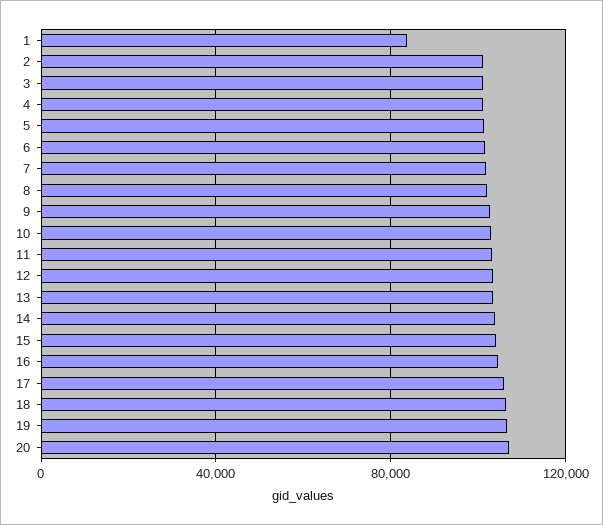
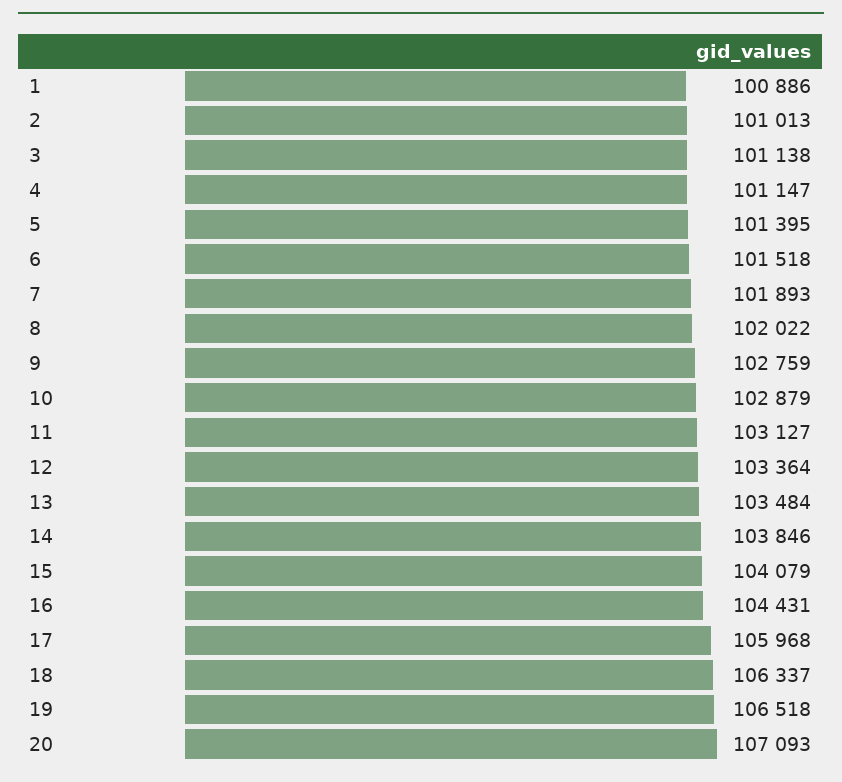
1: 85000 -> 100886

